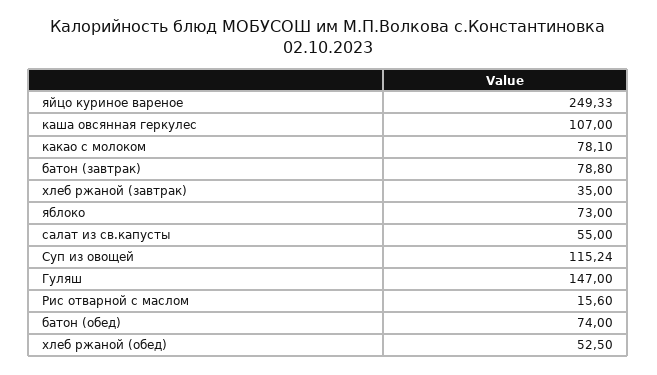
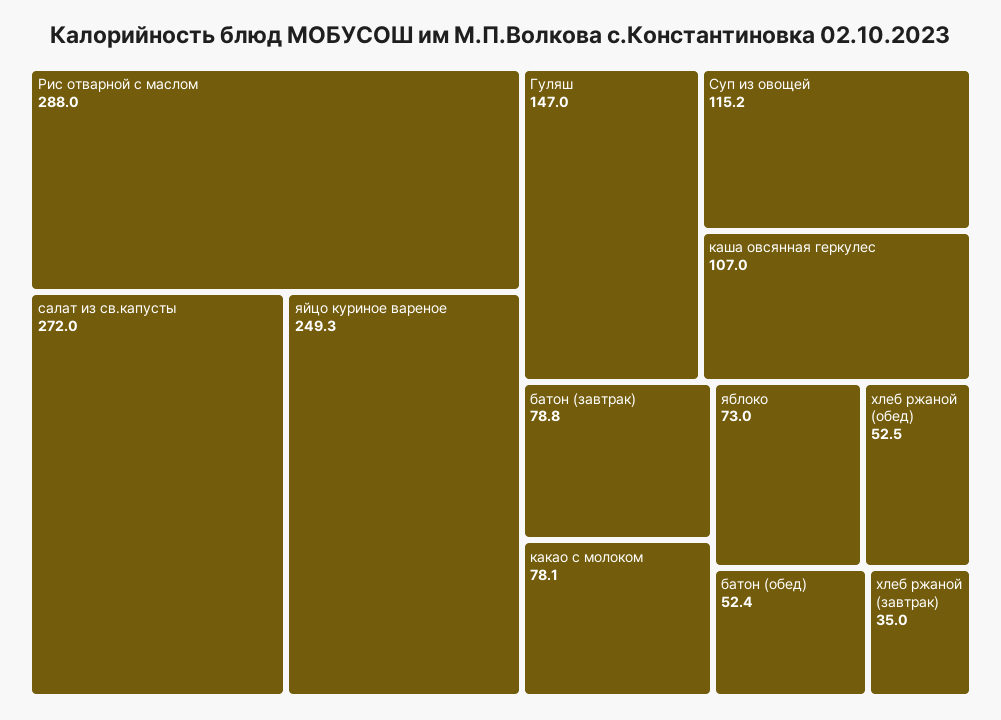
салат из св.капусты: 55 -> 272
Рис отварной с маслом: 15.6 -> 288
батон (обед): 74 -> 52.4

